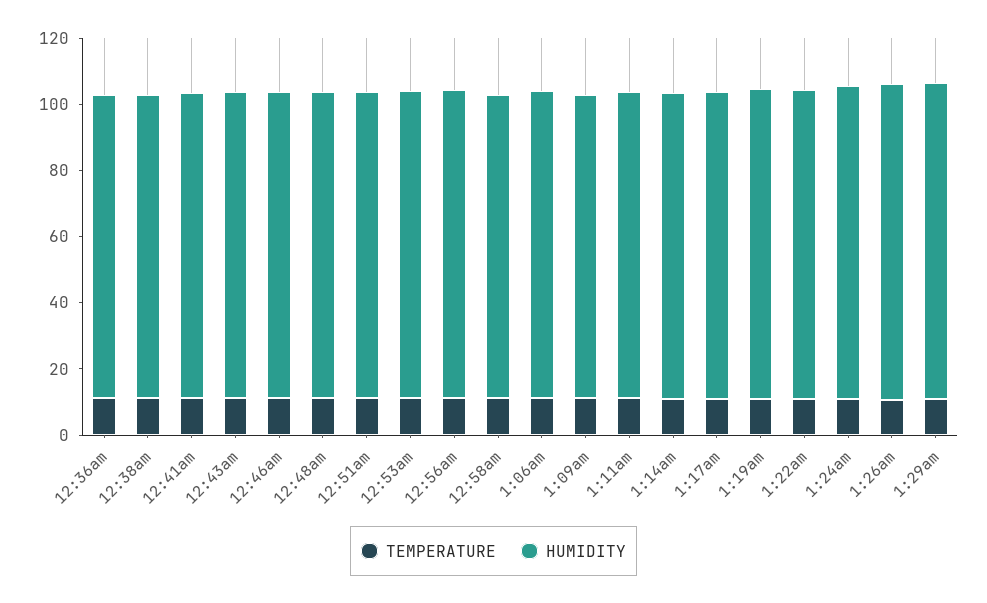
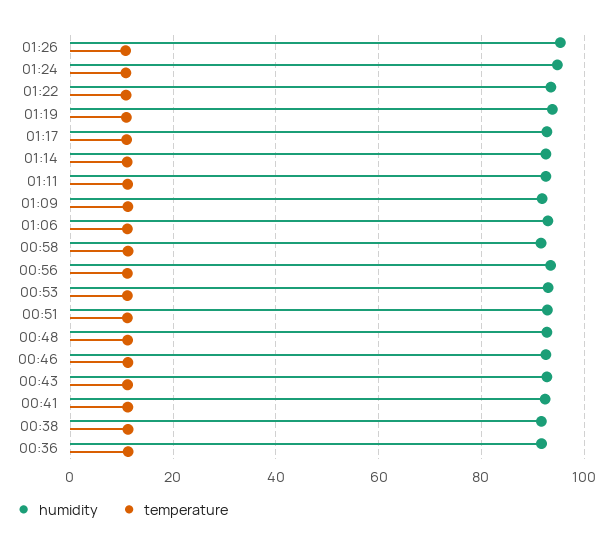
TEMPERATURE, 1:29am: 10 -> none
HUMIDITY, 1:29am: 95 -> none

